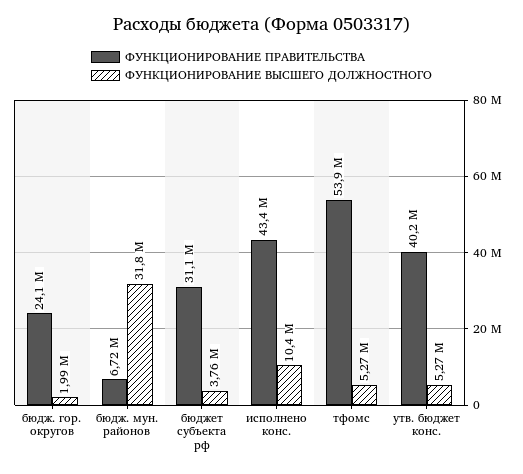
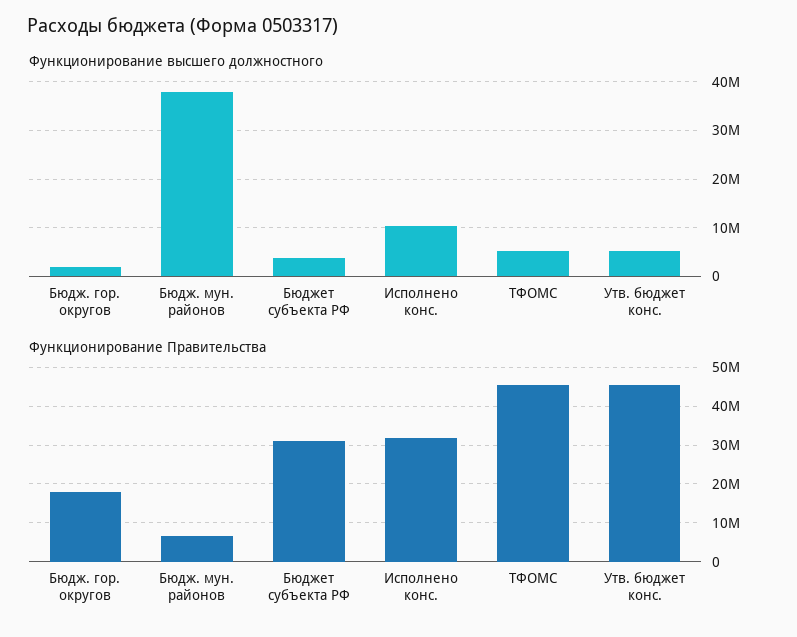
ФУНКЦИОНИРОВАНИЕ ПРАВИТЕЛЬСТВА, бюдж. гор. округов: 24100000 -> 18000000
ФУНКЦИОНИРОВАНИЕ ВЫСШЕГО ДОЛЖНОСТНОГО, бюдж. мун. районов: 31800000 -> 38000000
ФУНКЦИОНИРОВАНИЕ ПРАВИТЕЛЬСТВА, исполнено конс.: 43400000 -> 32000000
ФУНКЦИОНИРОВАНИЕ ПРАВИТЕЛЬСТВА, тфомс: 53900000 -> 46000000
ФУНКЦИОНИРОВАНИЕ ПРАВИТЕЛЬСТВА, утв. бюджет конс.: 40200000 -> 46000000

